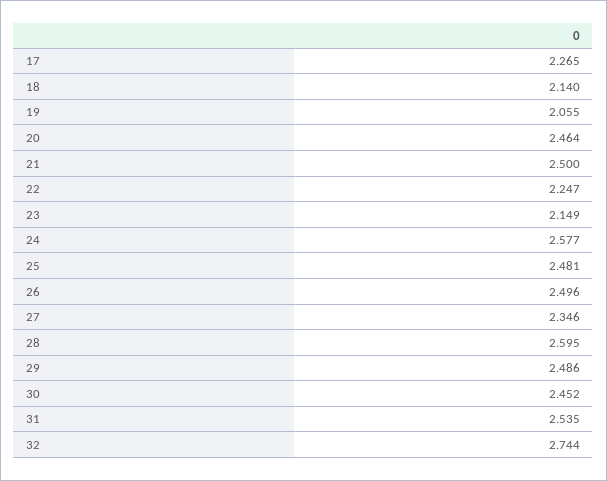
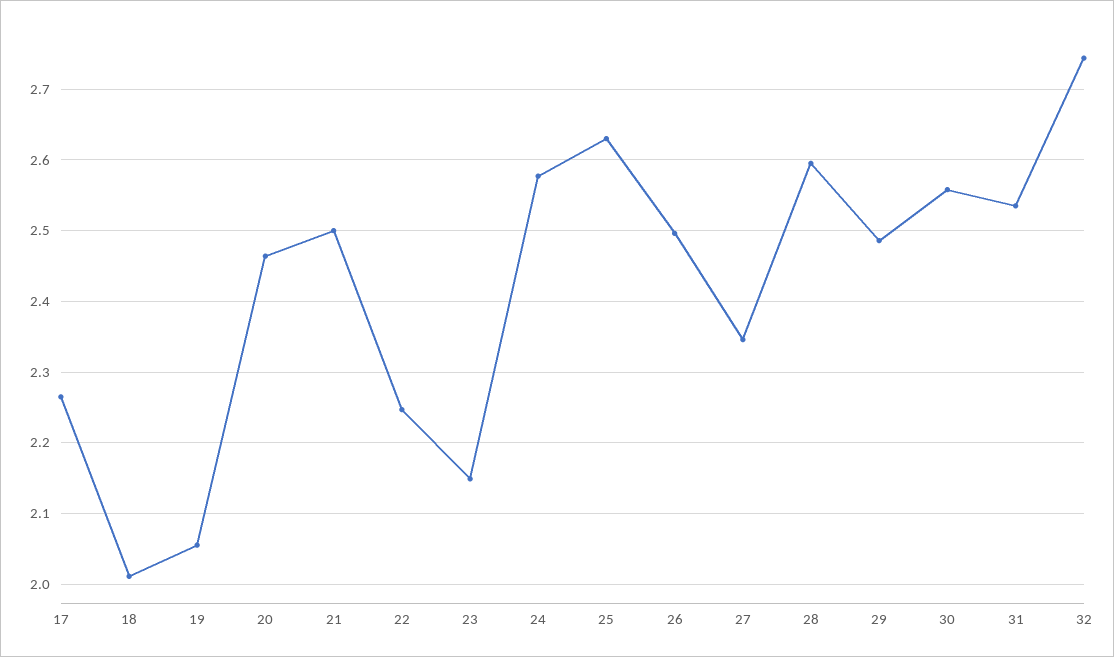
18: 2.14 -> 2.01
25: 2.481 -> 2.63
30: 2.452 -> 2.56

